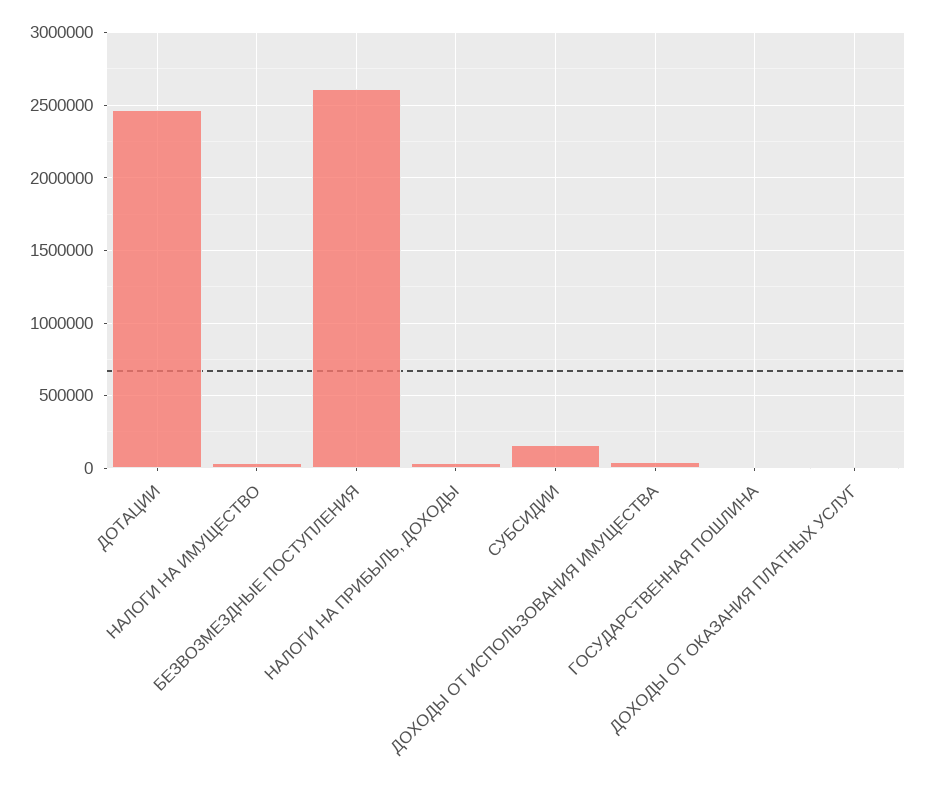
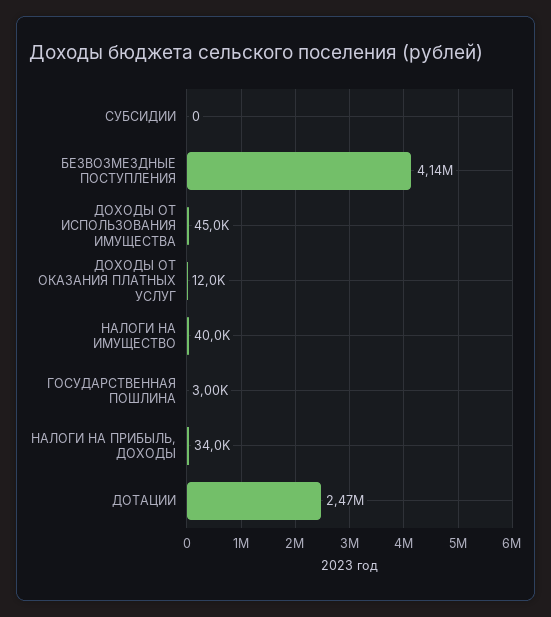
БЕЗВОЗМЕЗДНЫЕ ПОСТУПЛЕНИЯ: 2600000 -> 4140000
СУБСИДИИ: 150000 -> 0

